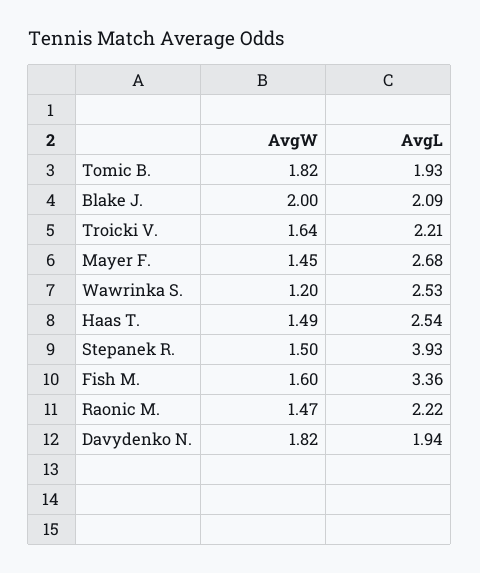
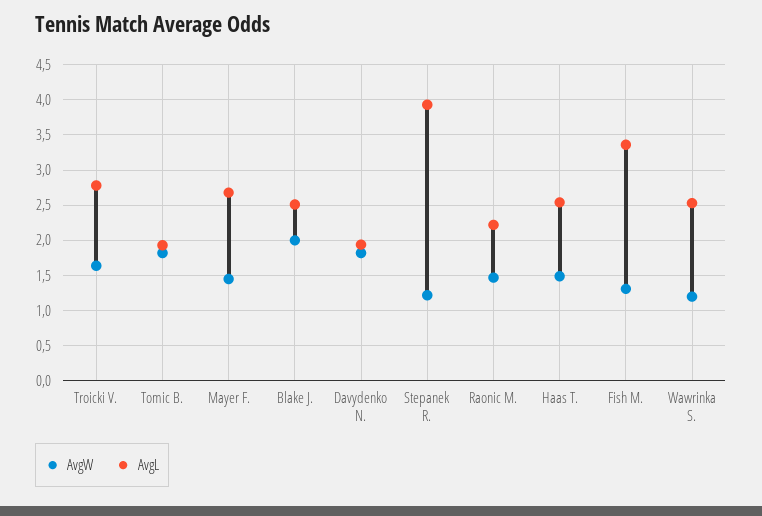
AvgL, Blake J.: 2.09 -> 2.5
AvgL, Troicki V.: 2.21 -> 2.8
AvgW, Stepanek R.: 1.5 -> 1.2
AvgW, Fish M.: 1.6 -> 1.3

